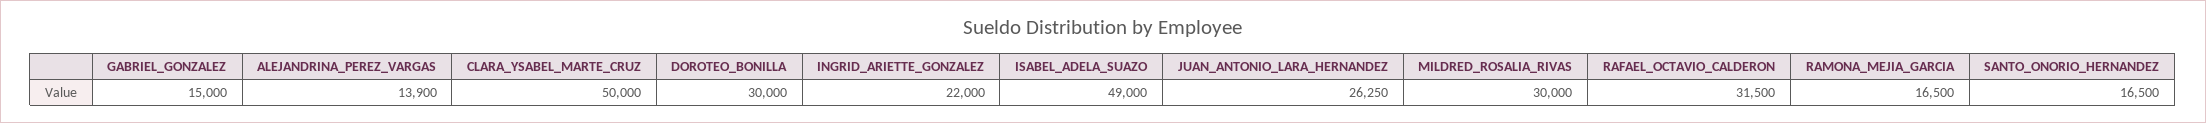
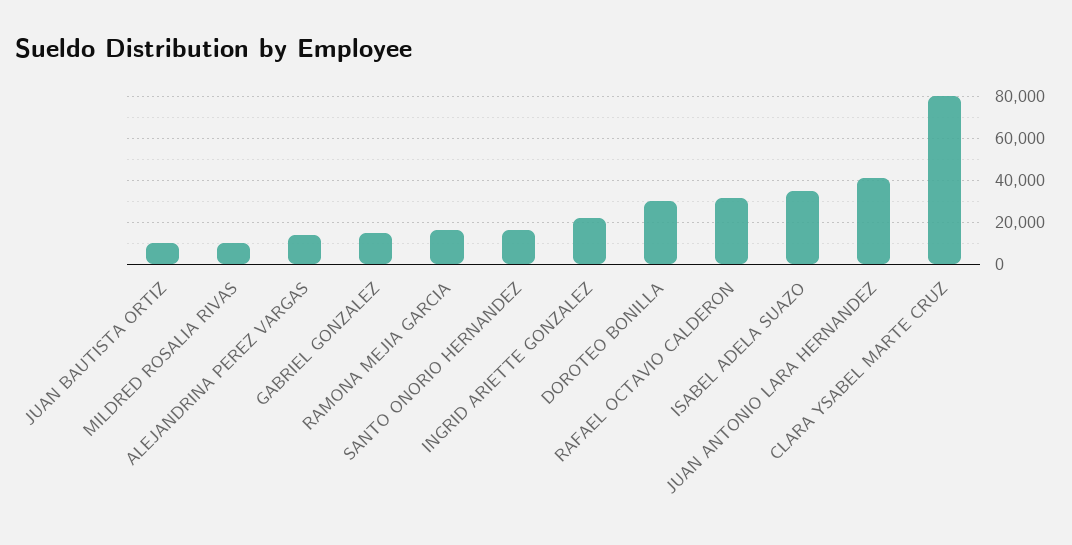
CLARA_YSABEL_MARTE_CRUZ: 50000 -> 80000
ISABEL_ADELA_SUAZO: 49000 -> 35000
JUAN_ANTONIO_LARA_HERNANDEZ: 26250 -> 40000
MILDRED_ROSALIA_RIVAS: 30000 -> 10000
JUAN BAUTISTA ORTIZ: none -> 10000

